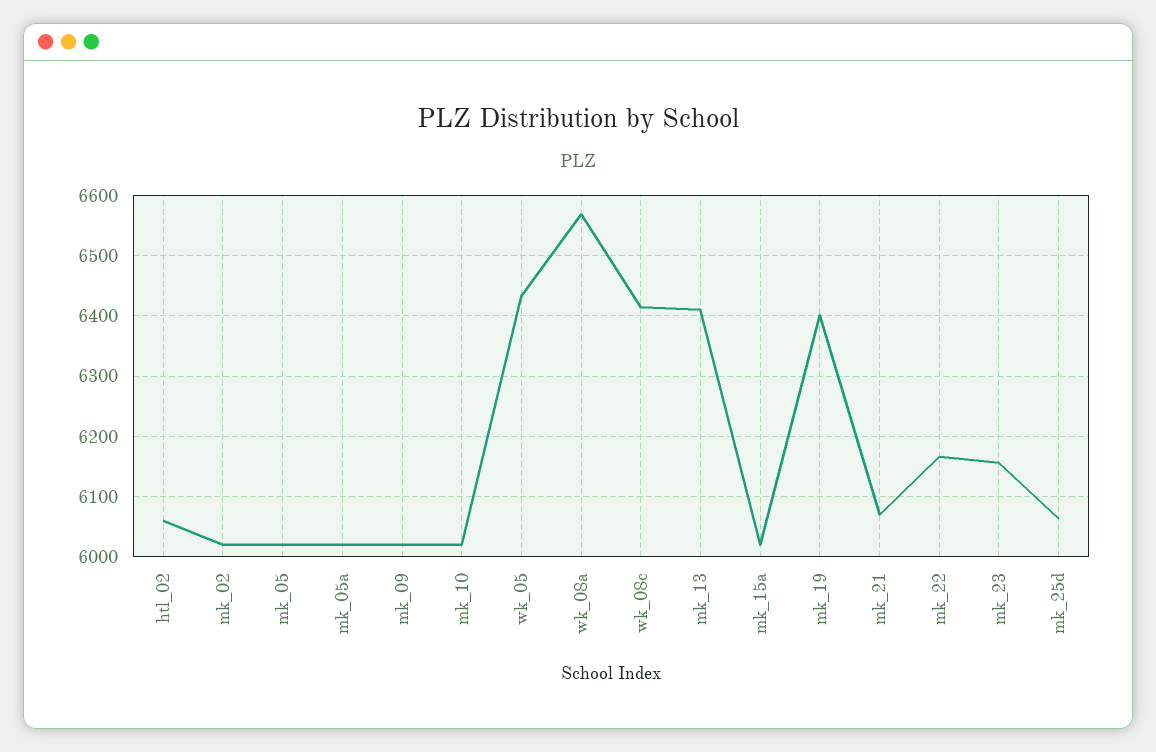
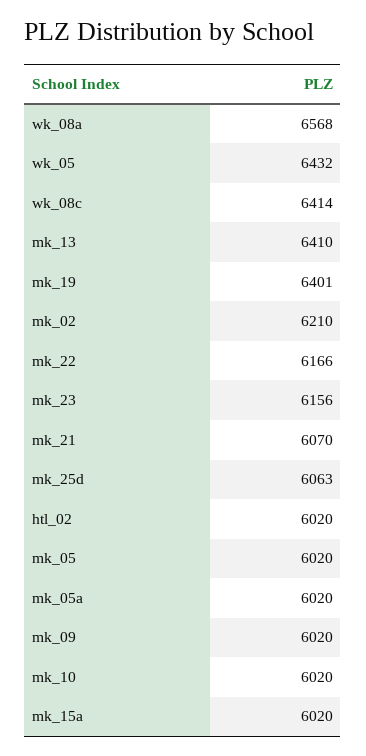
htl_02: 6060 -> 6020
mk_02: 6020 -> 6210

